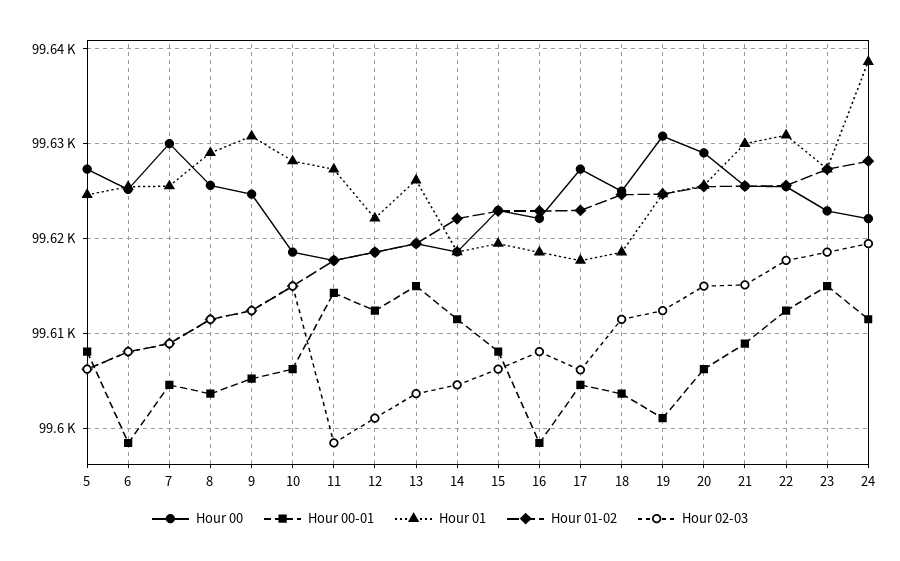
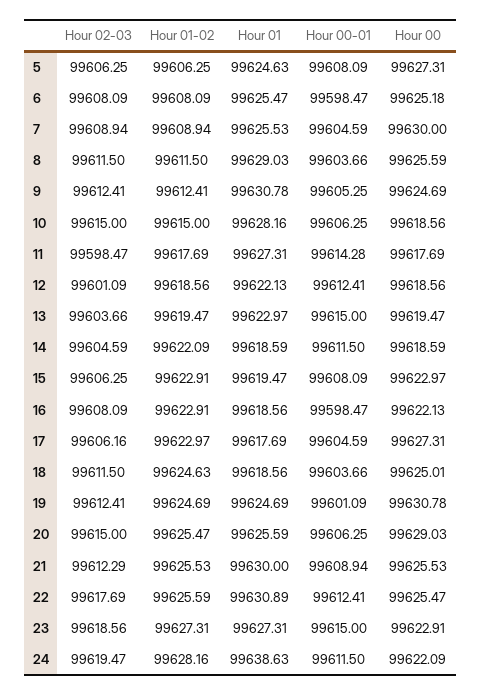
Hour 01, 13: 99626 -> 99622.97
Hour 02-03, 21: 99615 -> 99612.29

